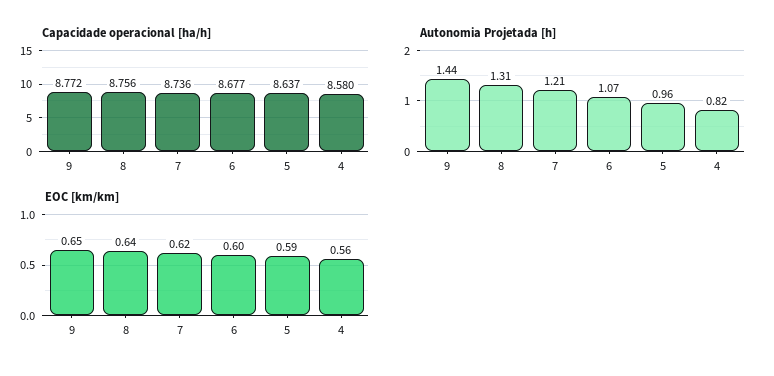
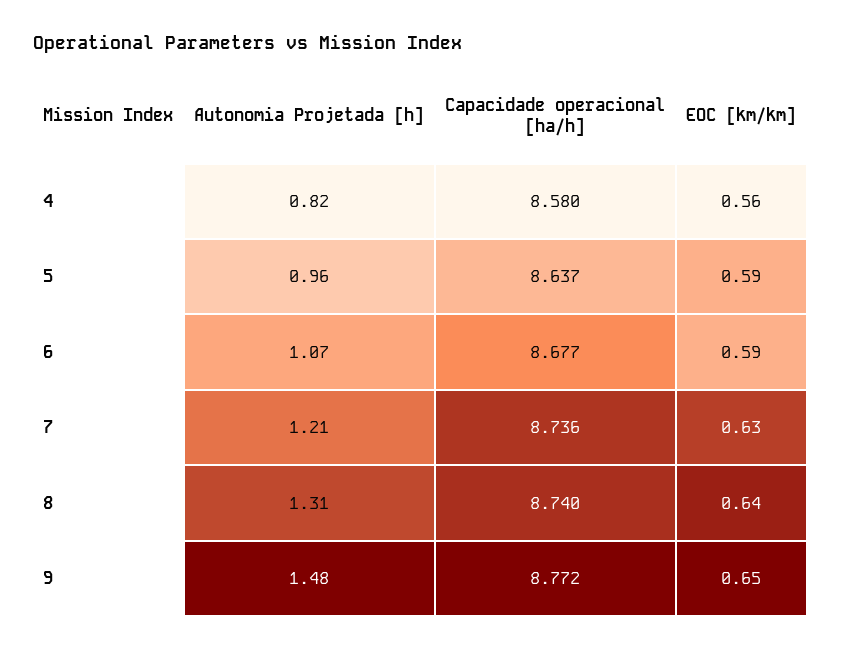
Capacidade operacional [ha/h], 8: 8.756 -> 8.74
Autonomia Projetada [h], 9: 1.44 -> 1.48
EOC [km/km], 7: 0.62 -> 0.63
EOC [km/km], 6: 0.6 -> 0.59

